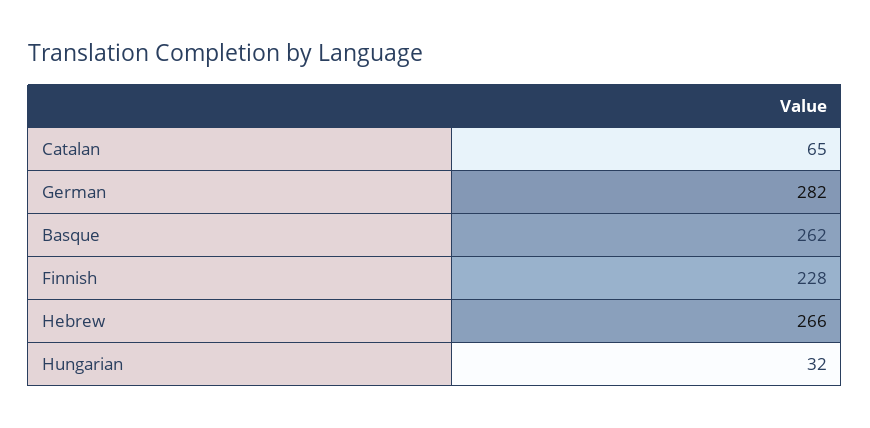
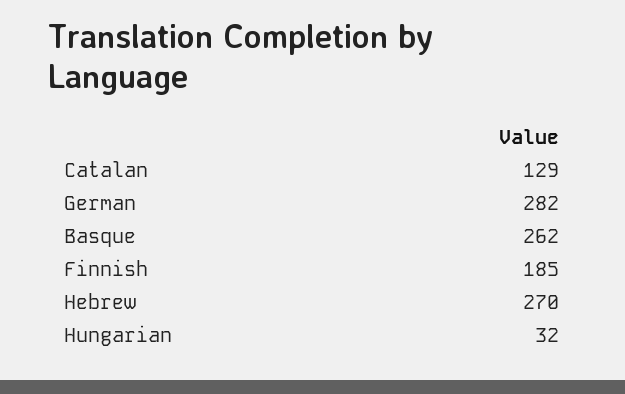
Catalan: 65 -> 129
Finnish: 228 -> 185
Hebrew: 266 -> 270

